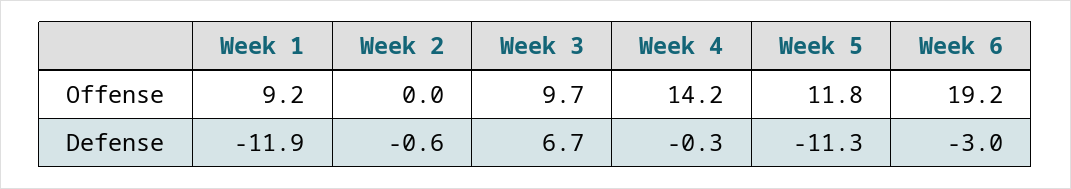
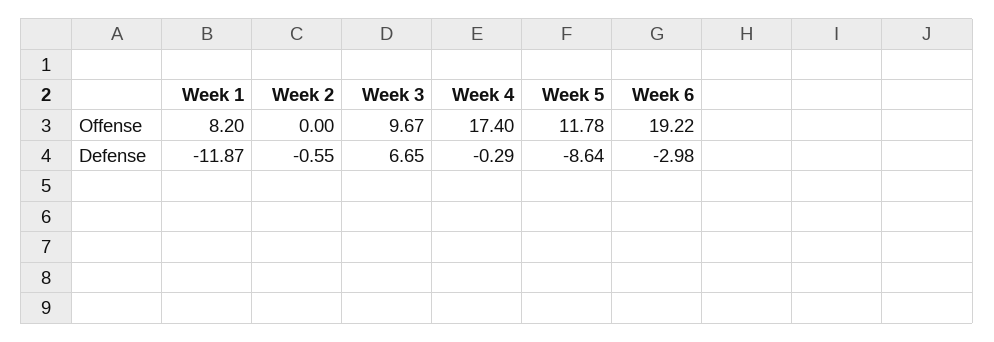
Week 1, Offense: 9.2 -> 8.2
Week 4, Offense: 14.2 -> 17.4
Week 5, Defense: -11.3 -> -8.64

